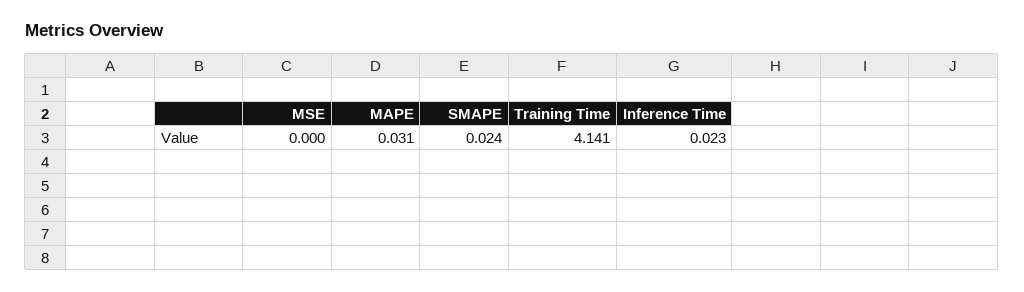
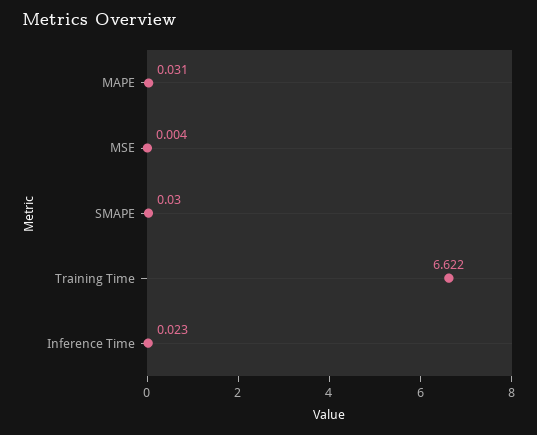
MSE: 0 -> 0.004
SMAPE: 0.024 -> 0.03
Training Time: 4.141 -> 6.622

